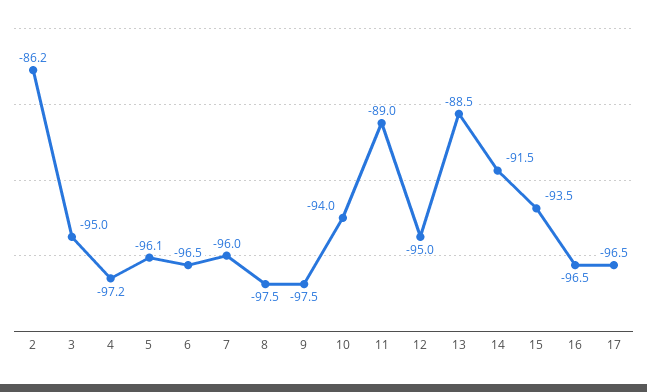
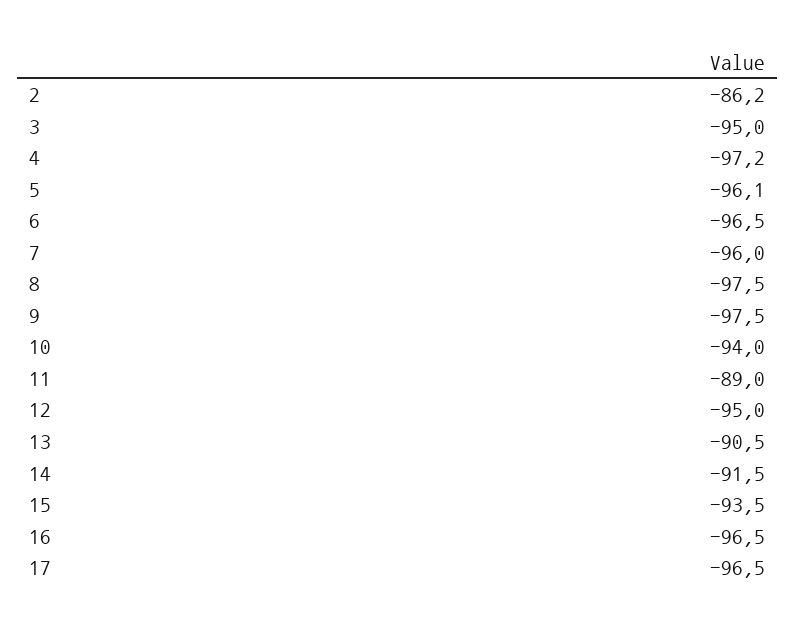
13: -88.5 -> -90.5

